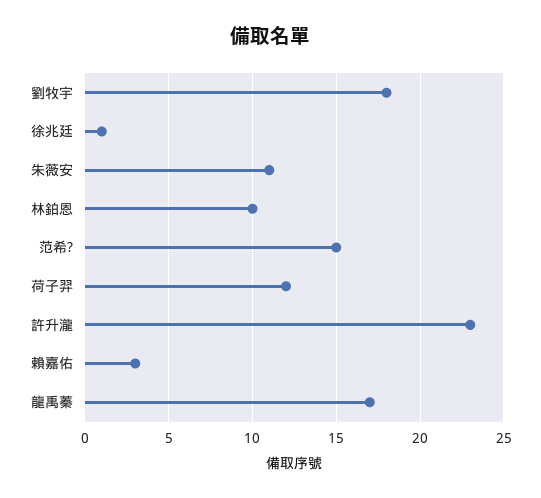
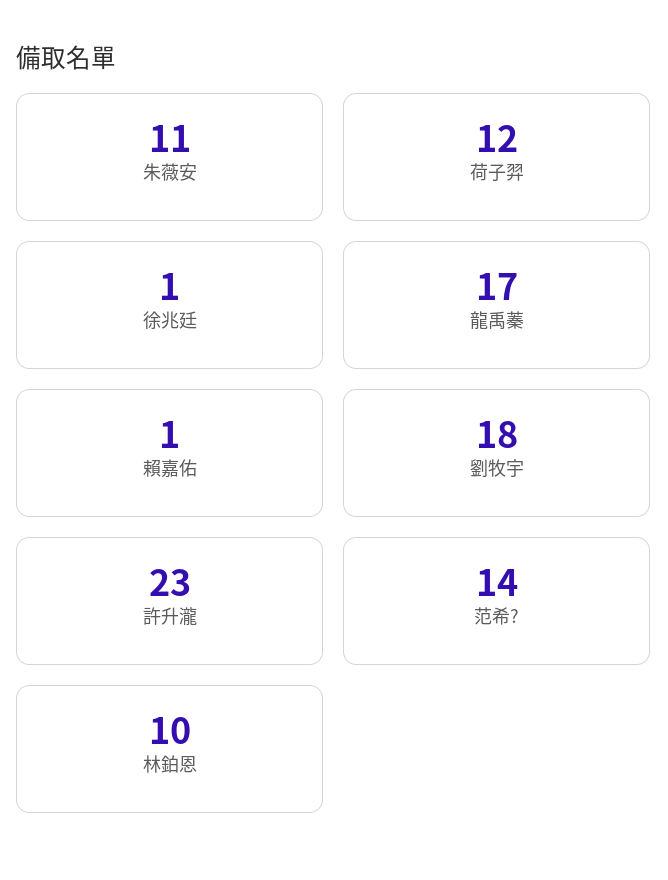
范希?: 15 -> 14
賴嘉佑: 3 -> 1

